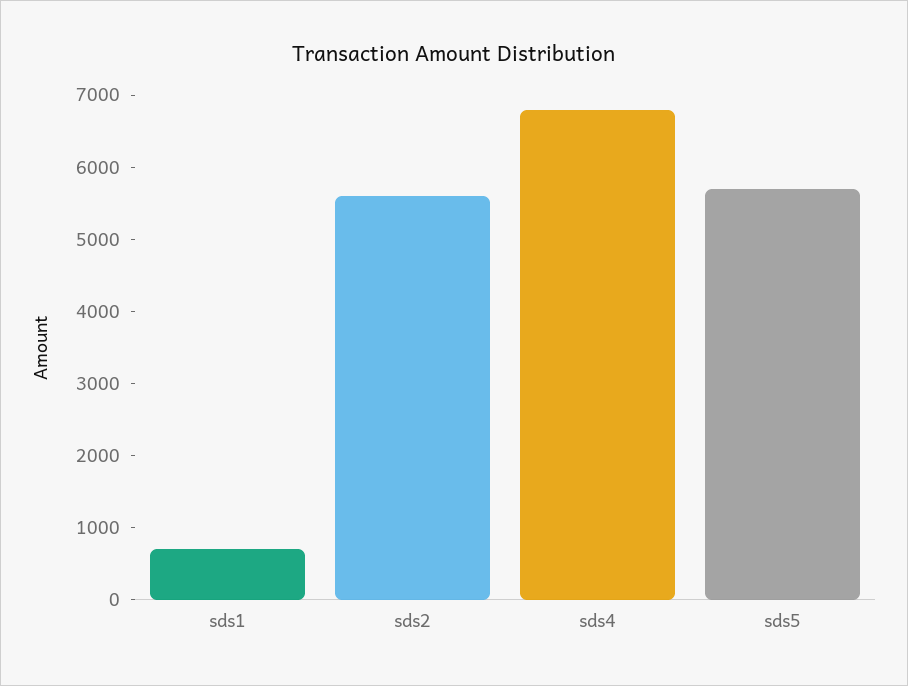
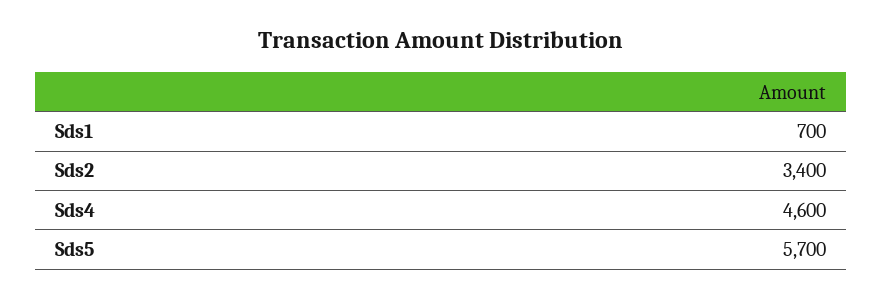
sds2: 5600 -> 3400
sds4: 6800 -> 4600

